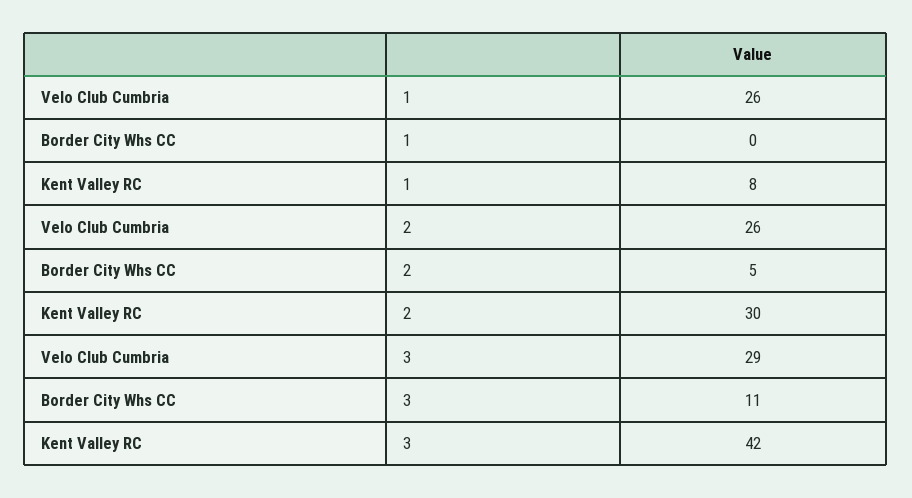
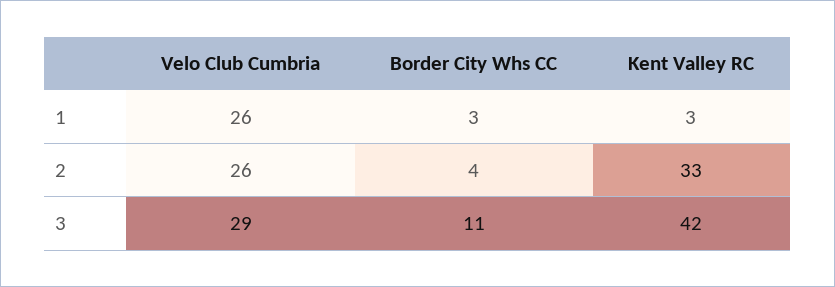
Border City Whs CC, 1: 0 -> 3
Kent Valley RC, 1: 8 -> 3
Border City Whs CC, 2: 5 -> 4
Kent Valley RC, 2: 30 -> 33

